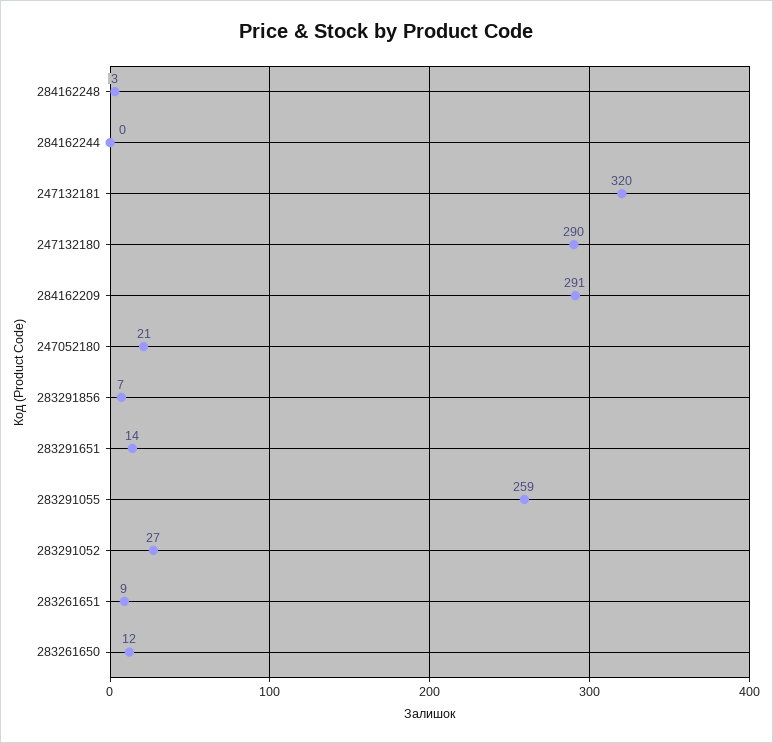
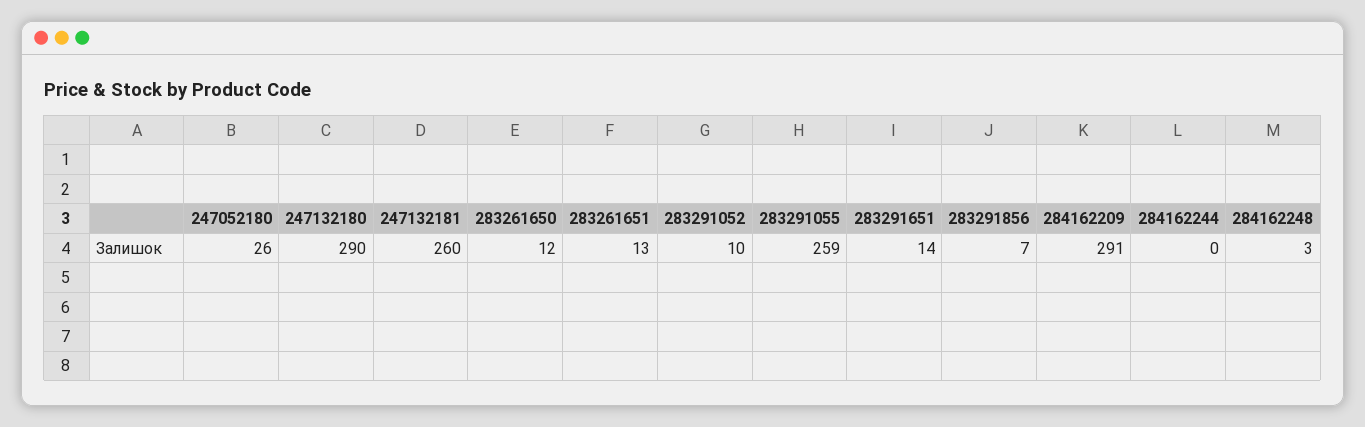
247132181: 320 -> 260
247052180: 21 -> 26
283291052: 27 -> 10
283261651: 9 -> 13

